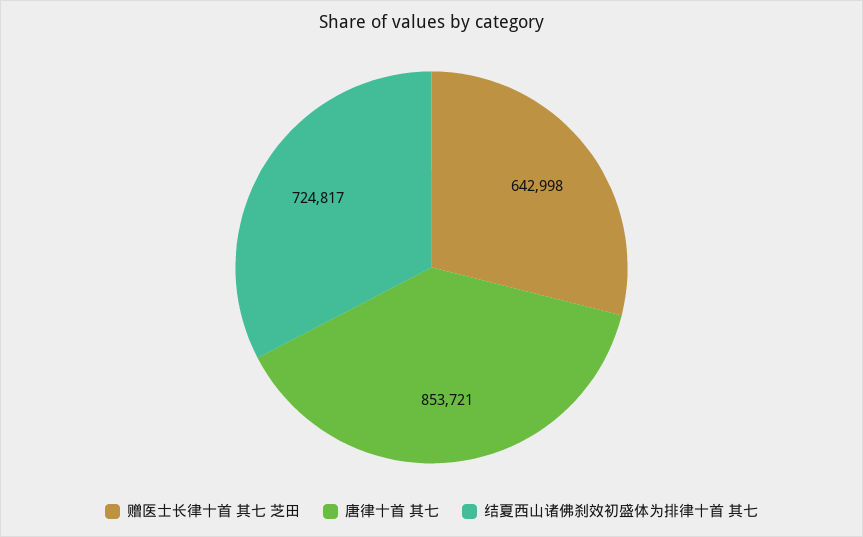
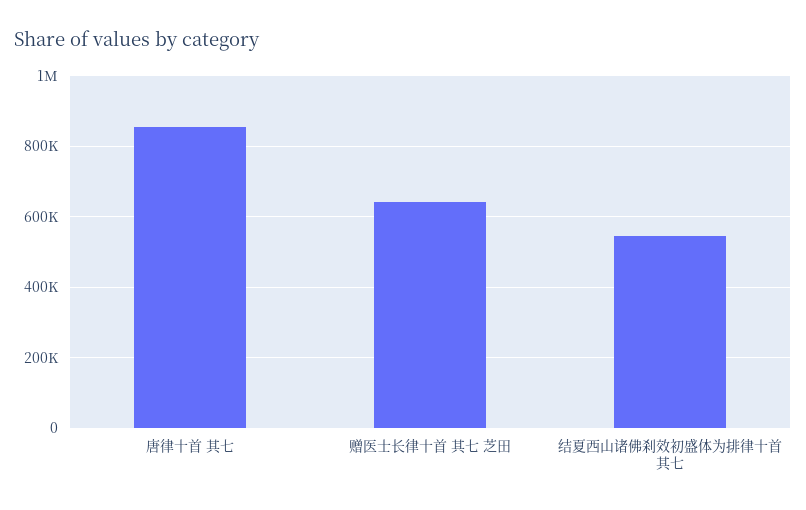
结夏西山诸佛刹效初盛体为排律十首 其七: 724817 -> 540000

